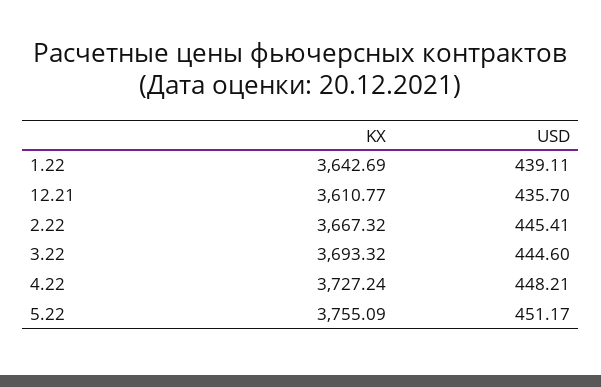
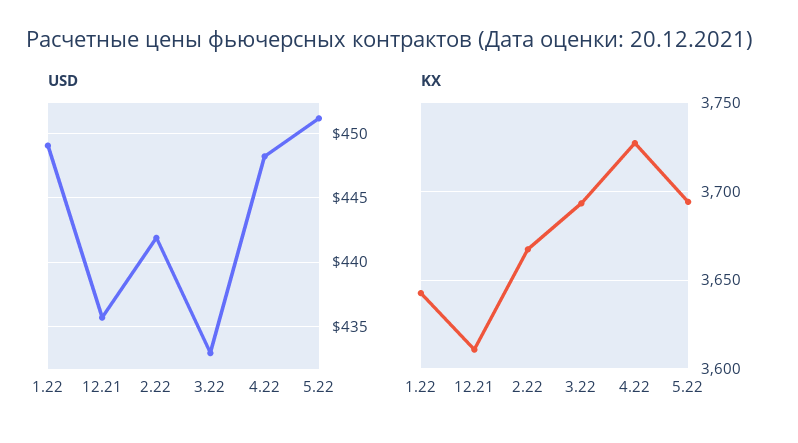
USD, 1.22: 439.11 -> 449
USD, 2.22: 445.41 -> 442
USD, 3.22: 444.6 -> 433
KX, 5.22: 3755.09 -> 3695

